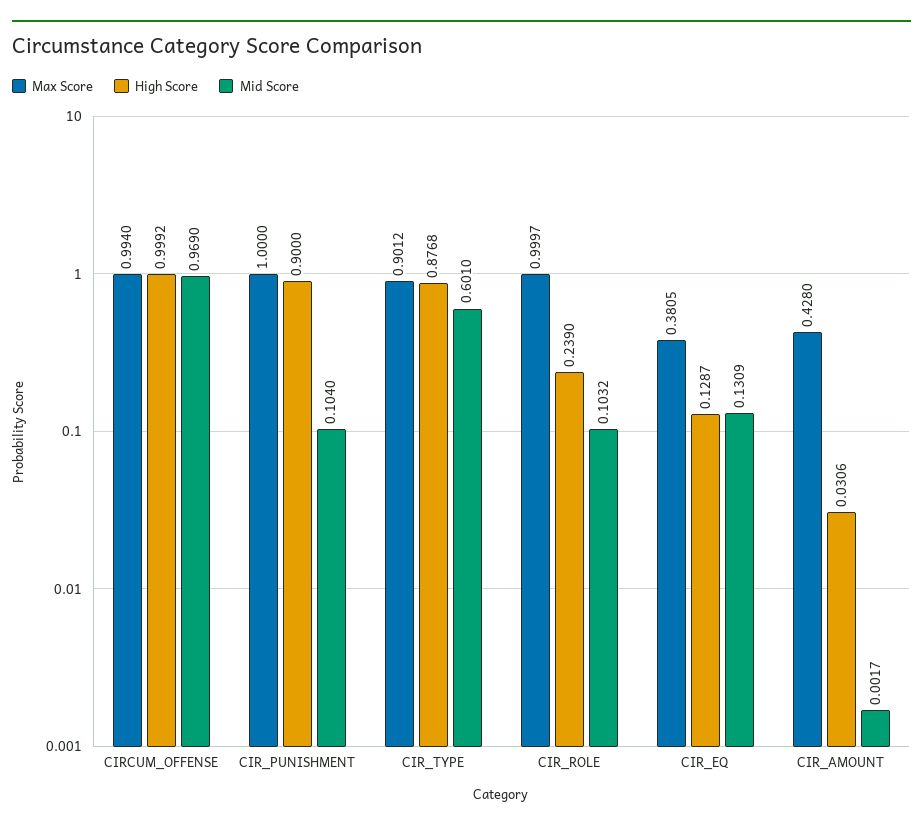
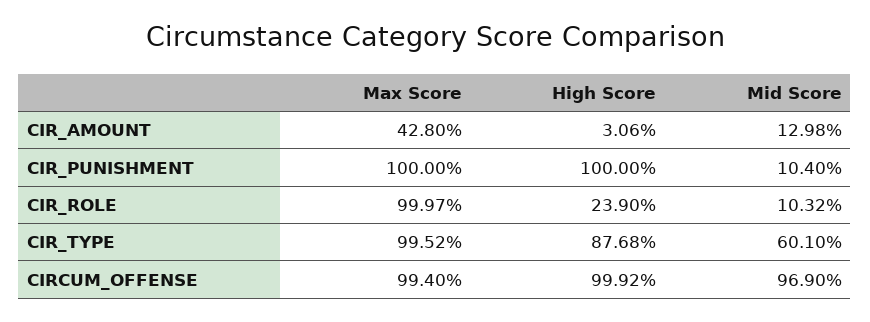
High Score, CIR_PUNISHMENT: 0.9 -> 1
Max Score, CIR_TYPE: 0.9012 -> 0.9952
Max Score, CIR_EQ: 0.3805 -> none
High Score, CIR_EQ: 0.1287 -> none
Mid Score, CIR_EQ: 0.1309 -> none
Mid Score, CIR_AMOUNT: 0.0017 -> 0.1298

